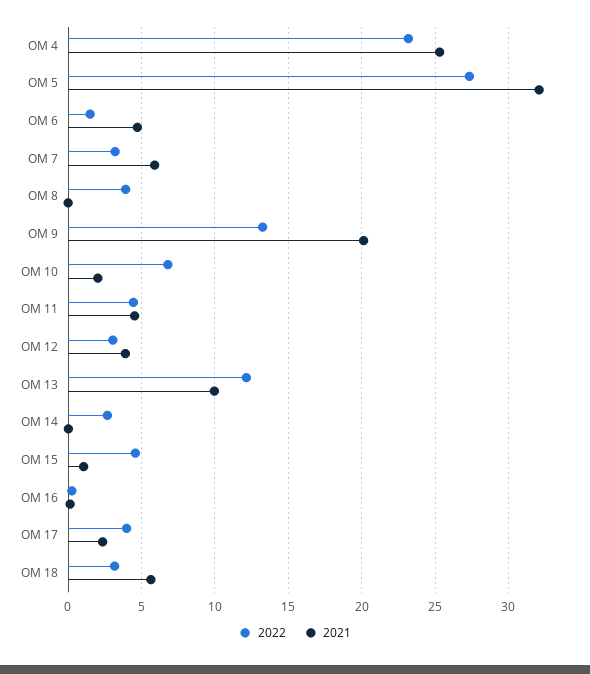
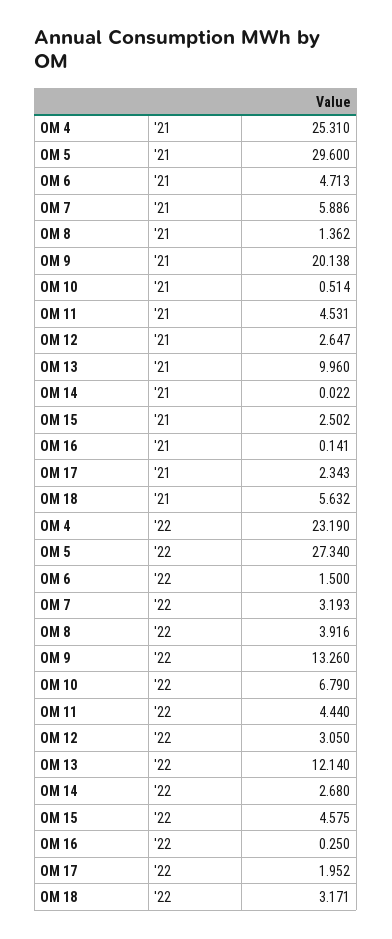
2021, OM 5: 32 -> 29.6
2021, OM 8: 0 -> 1.362
2021, OM 10: 2 -> 0.514
2021, OM 12: 4 -> 2.647
2021, OM 15: 1 -> 2.502
2022, OM 17: 4 -> 1.952

